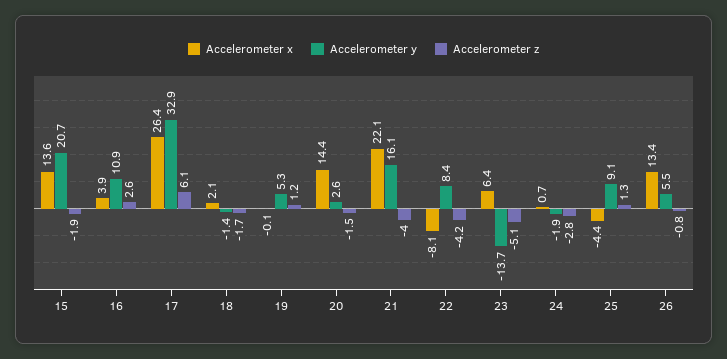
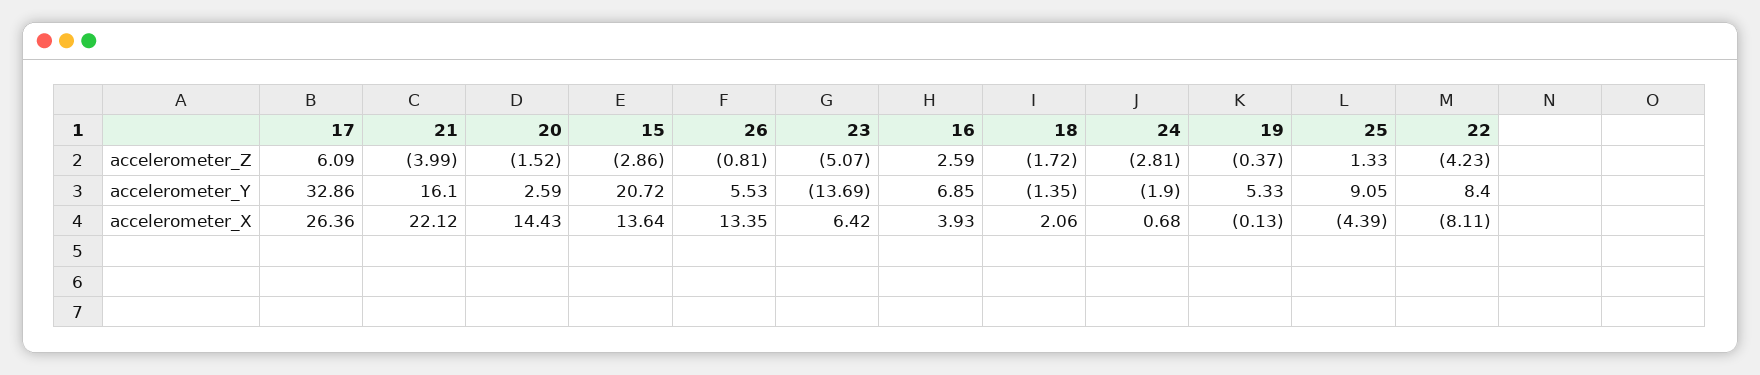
Accelerometer z, 15: -1.9 -> -2.86
Accelerometer y, 16: 10.9 -> 6.85
Accelerometer z, 19: 1.2 -> -0.37

